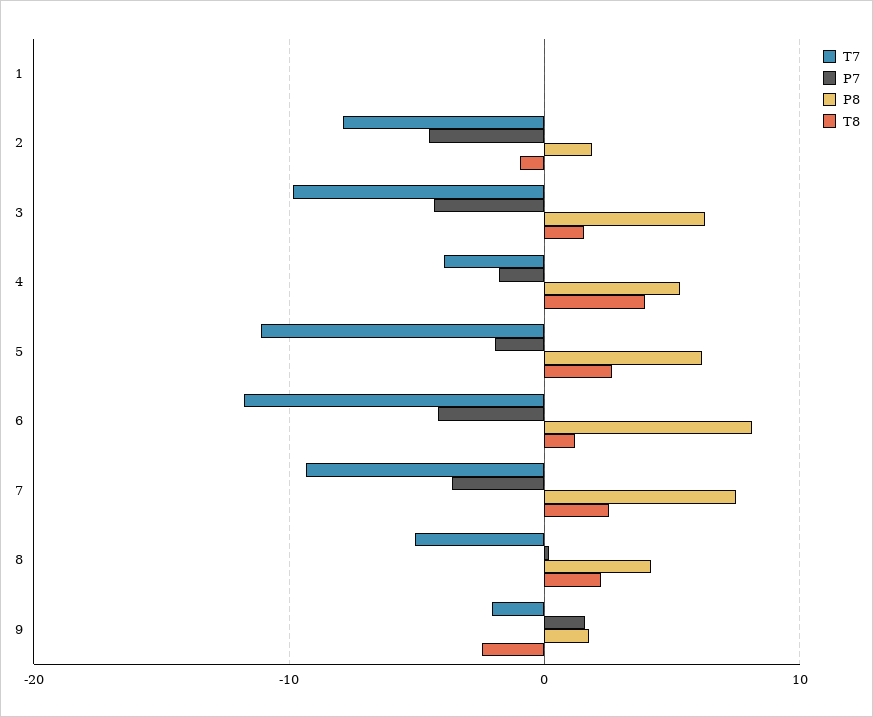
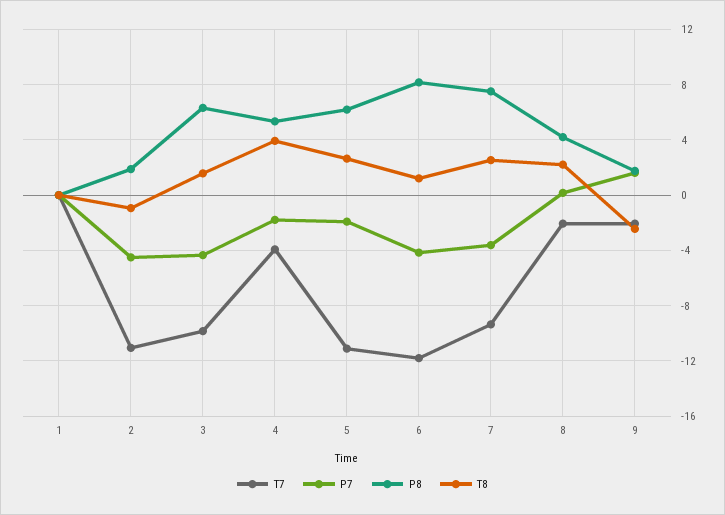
T7, 2: -8 -> -11
T7, 8: -5 -> -2

